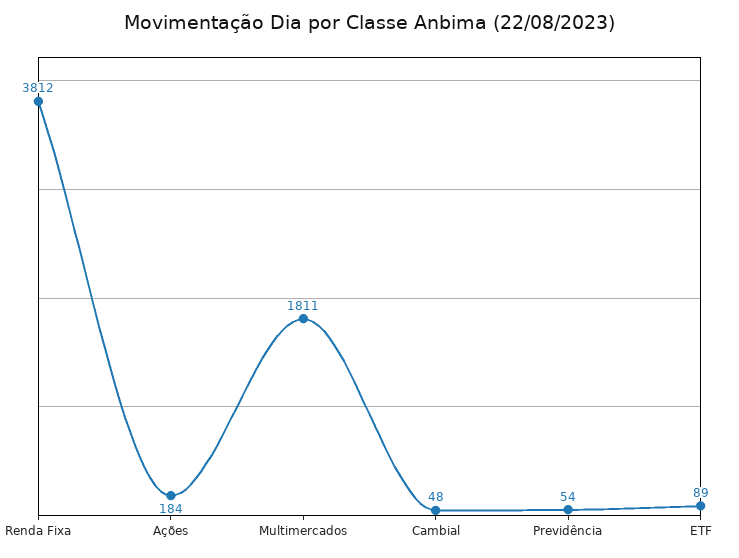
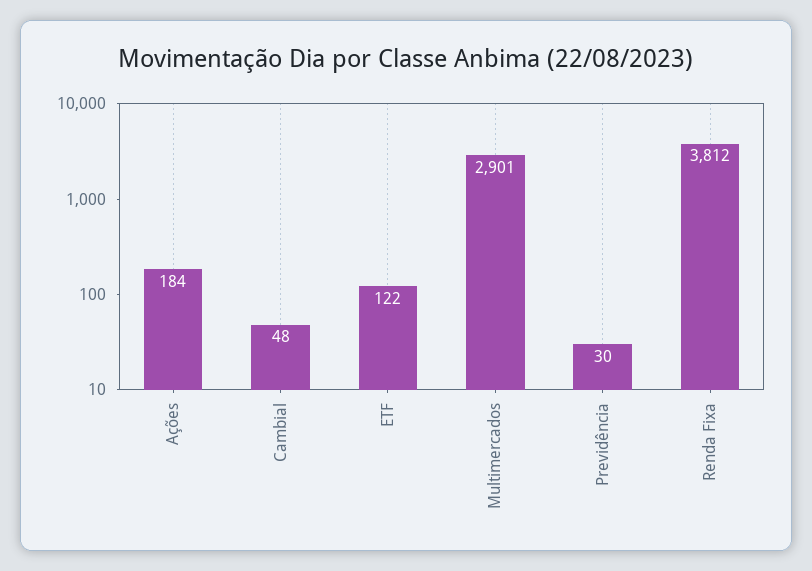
Multimercados: 1811 -> 2901
Previdência: 54 -> 30
ETF: 89 -> 122

